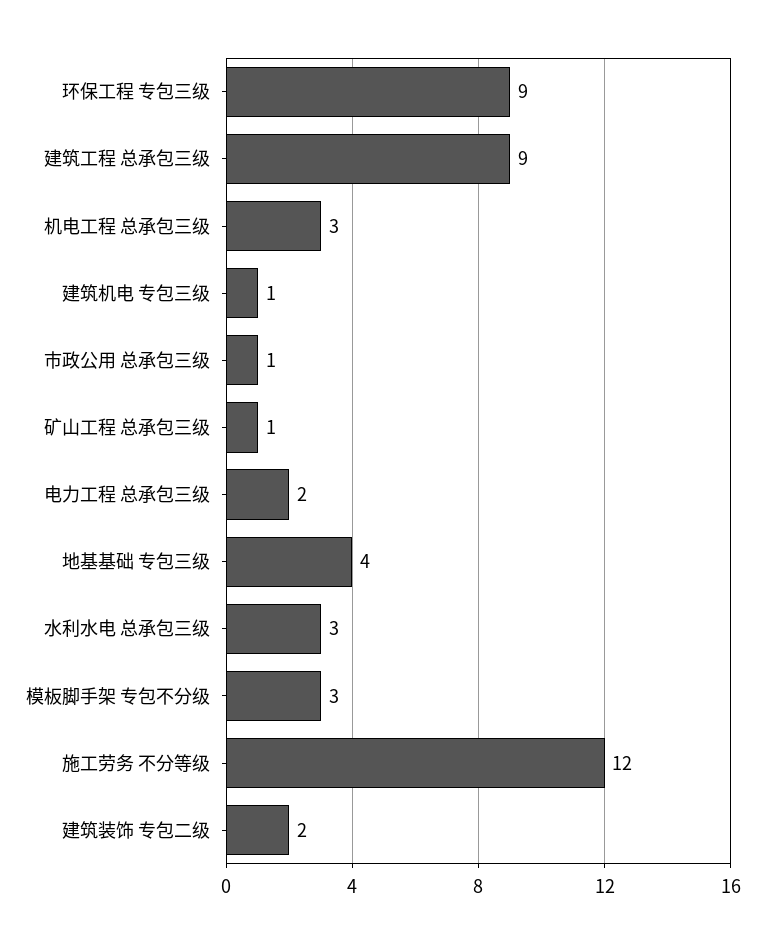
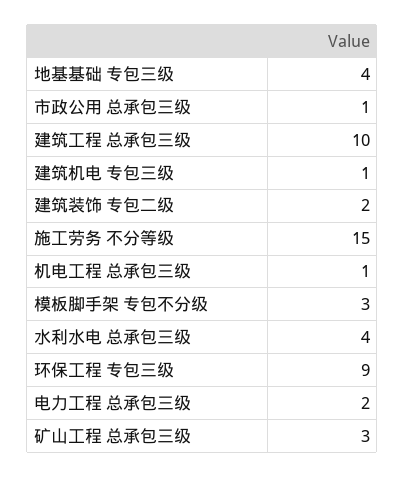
建筑工程 总承包三级: 9 -> 10
机电工程 总承包三级: 3 -> 1
矿山工程 总承包三级: 1 -> 3
水利水电 总承包三级: 3 -> 4
施工劳务 不分等级: 12 -> 15

